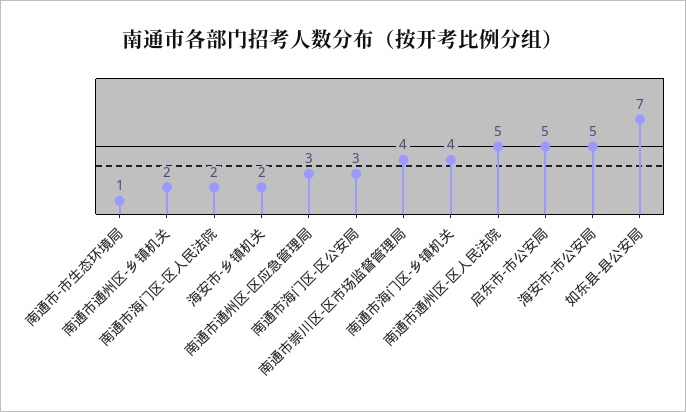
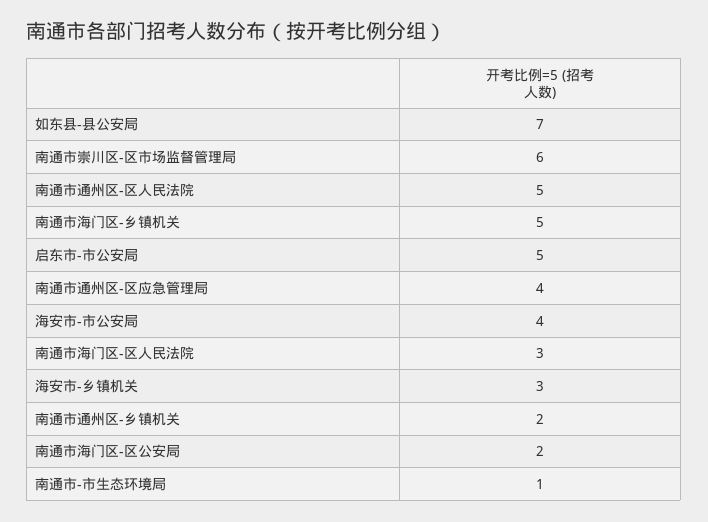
南通市海门区-区人民法院: 2 -> 3
海安市-乡镇机关: 2 -> 3
南通市通州区-区应急管理局: 3 -> 4
南通市海门区-区公安局: 3 -> 2
南通市崇川区-区市场监督管理局: 4 -> 6
南通市海门区-乡镇机关: 4 -> 5
海安市-市公安局: 5 -> 4

